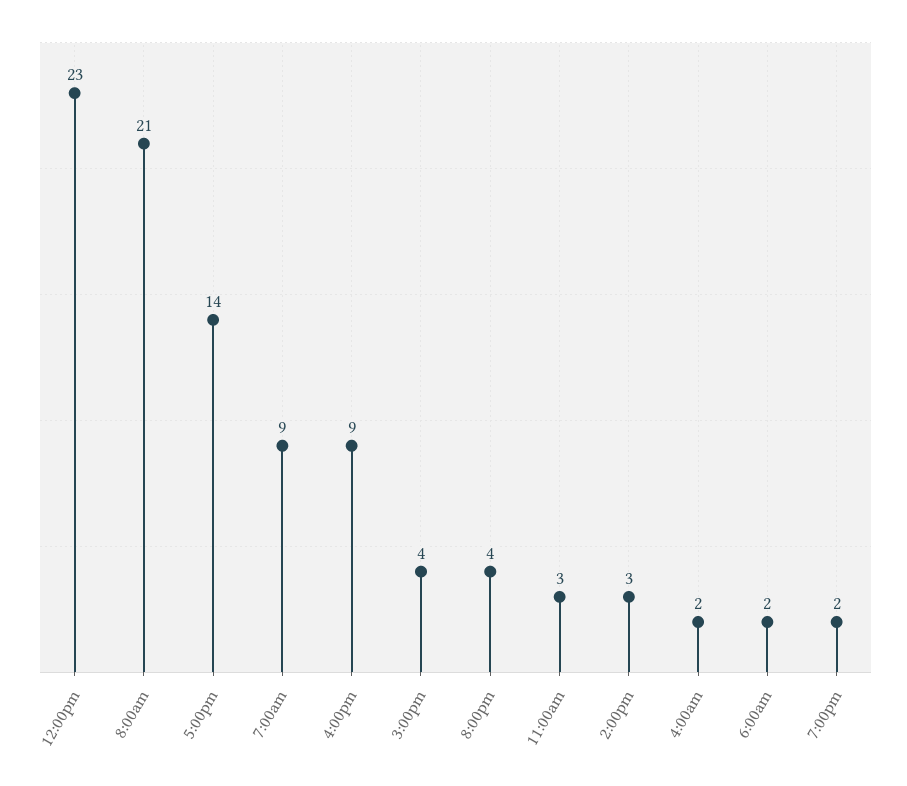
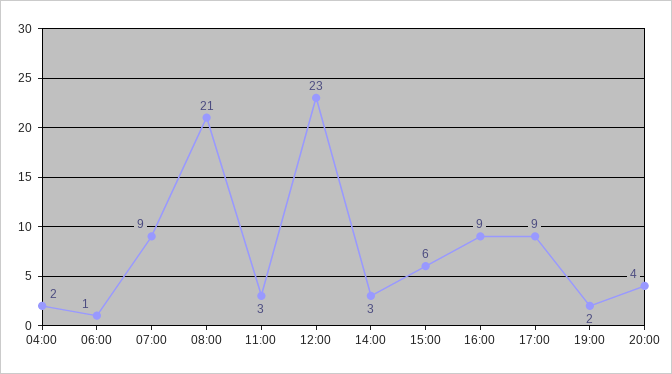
5:00pm: 14 -> 9
3:00pm: 4 -> 6
6:00am: 2 -> 1

